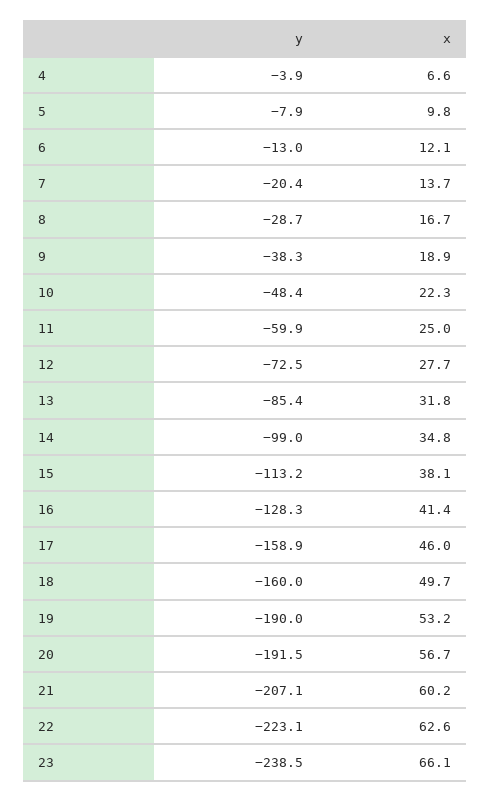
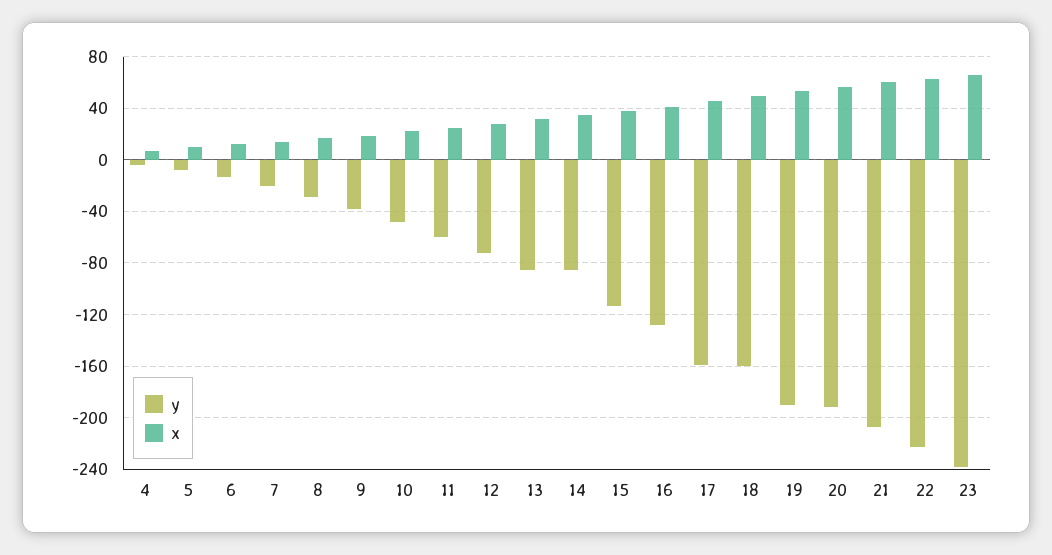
y, 14: -99 -> -85

